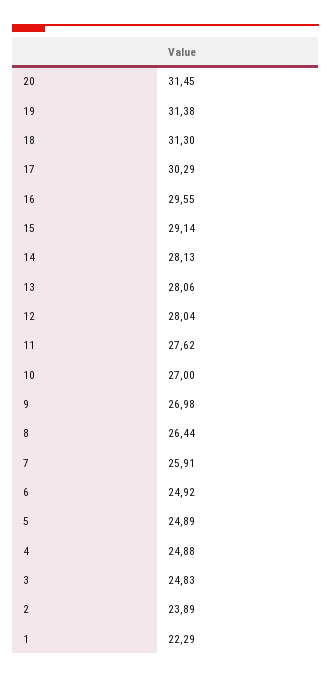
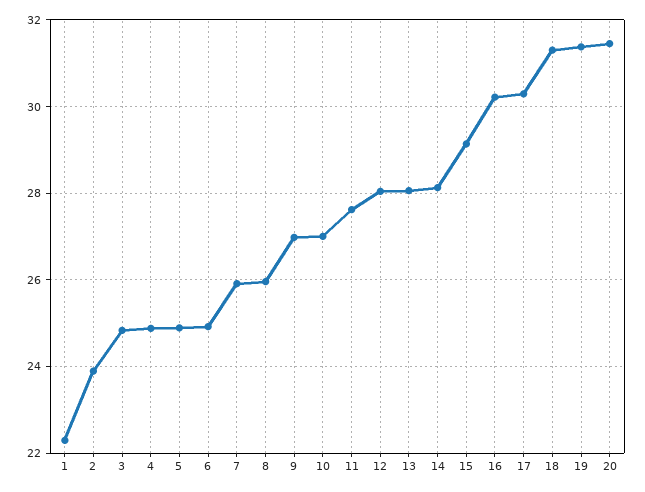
16: 29.55 -> 30.2
8: 26.44 -> 26

